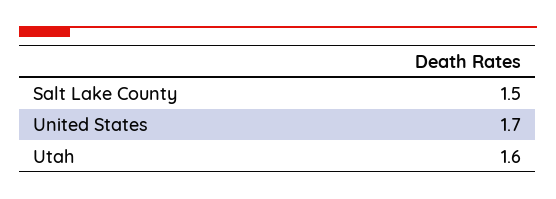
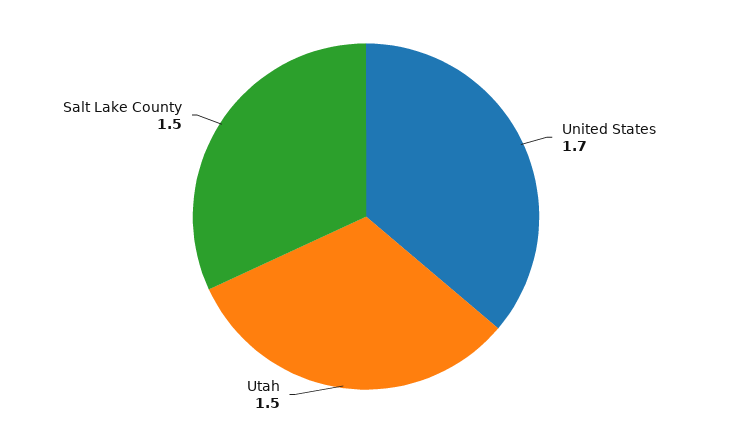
Utah: 1.6 -> 1.5

